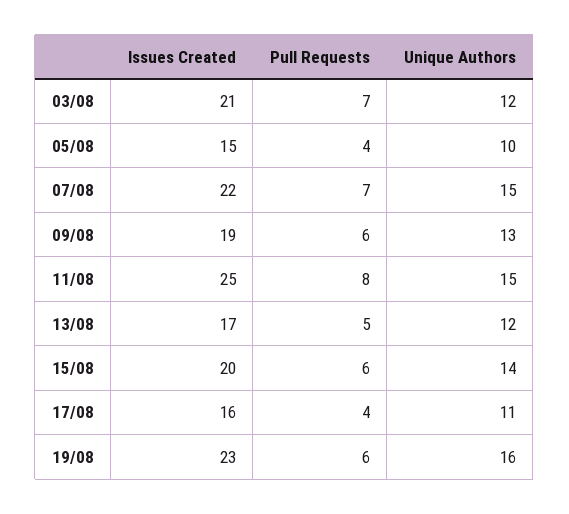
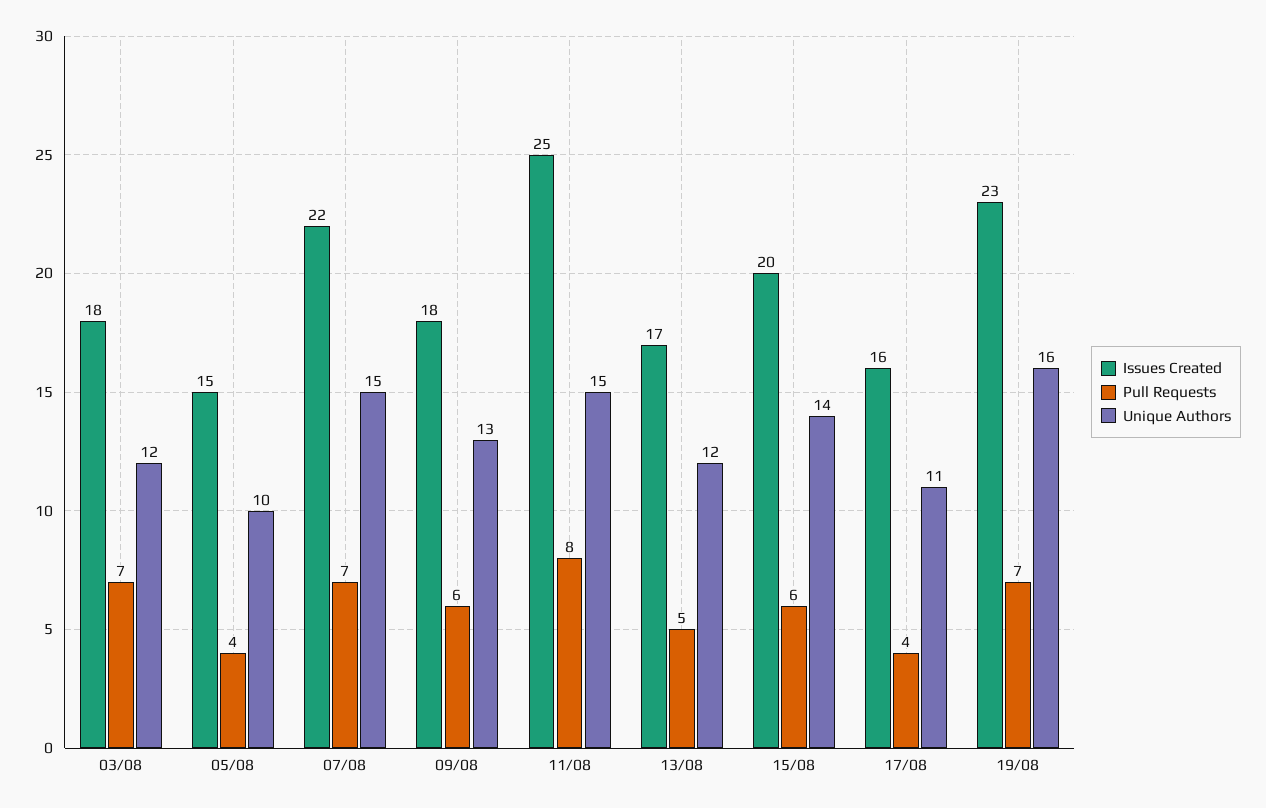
Issues Created, 03/08: 21 -> 18
Issues Created, 09/08: 19 -> 18
Pull Requests, 19/08: 6 -> 7

